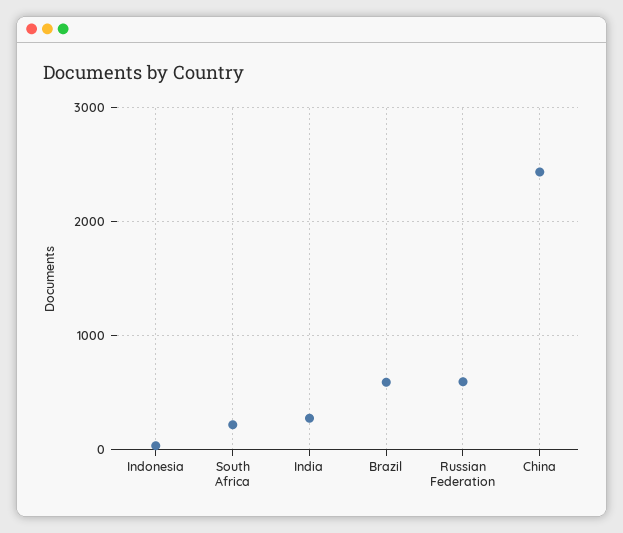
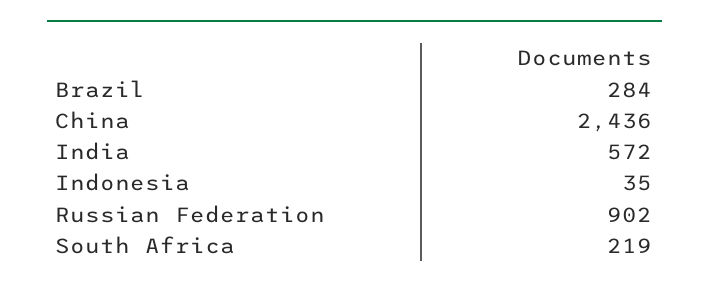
India: 300 -> 572
Brazil: 600 -> 284
Russian Federation: 600 -> 902

